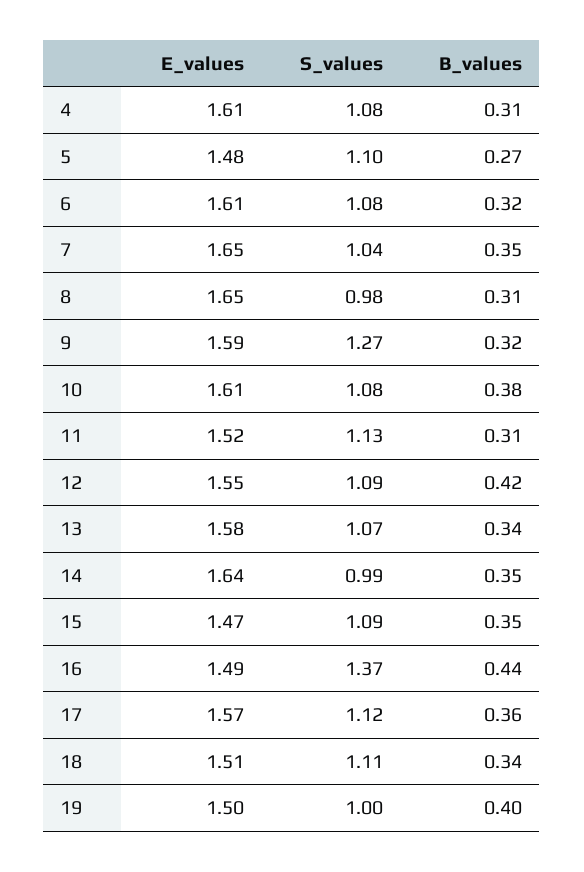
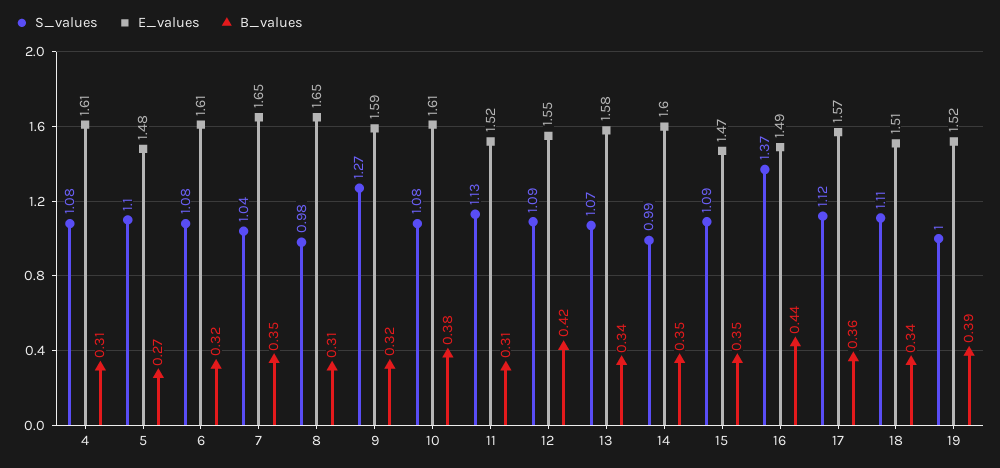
E_values, 14: 1.64 -> 1.6
E_values, 19: 1.5 -> 1.52
B_values, 19: 0.4 -> 0.39

